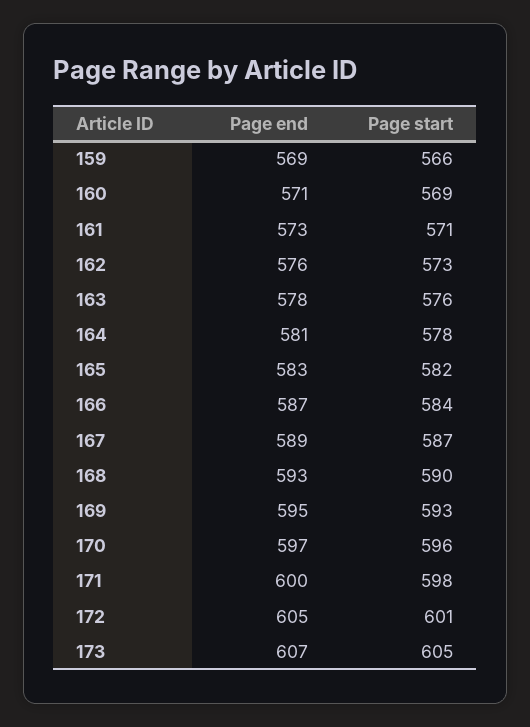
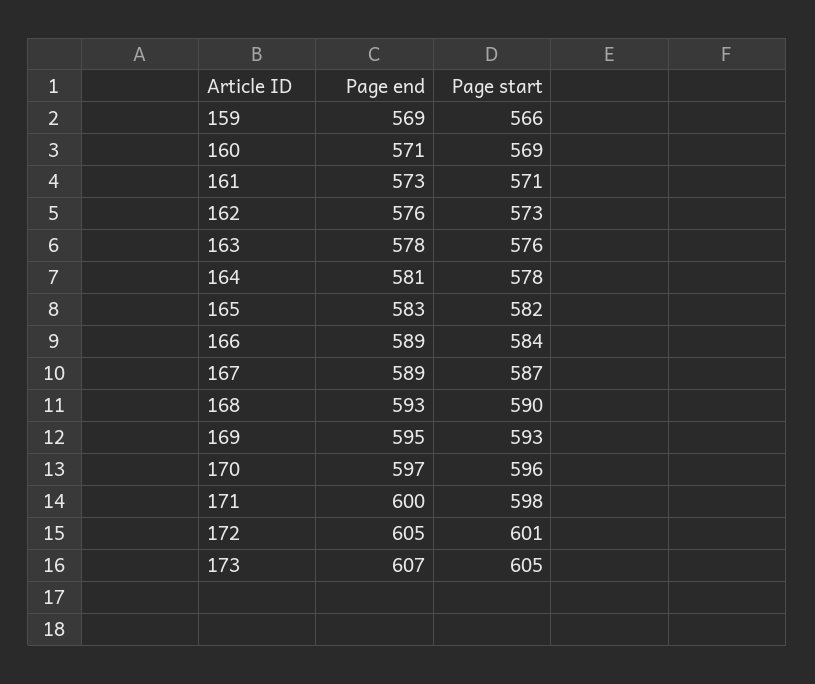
Page end, 166: 587 -> 589

